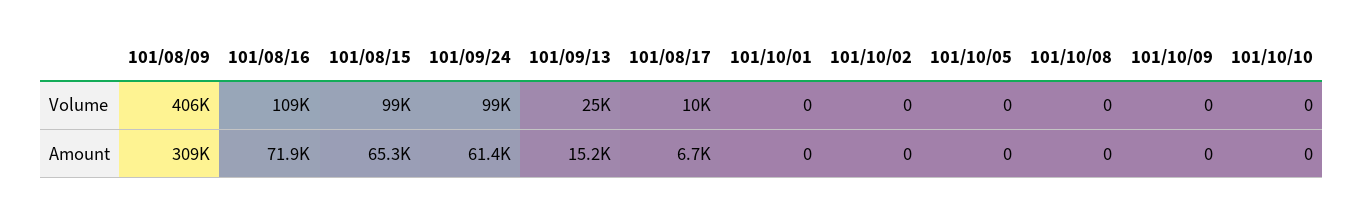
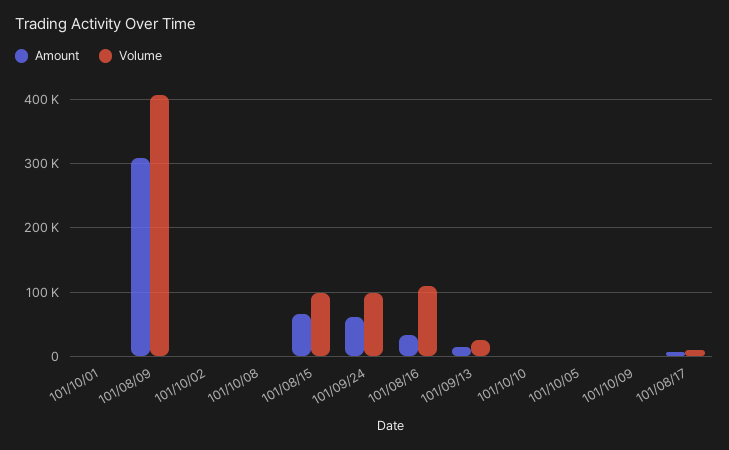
Amount, 101/08/16: 71900 -> 30000

